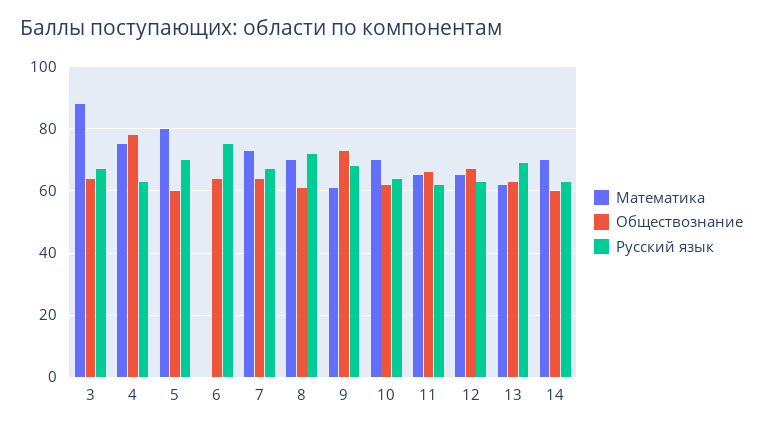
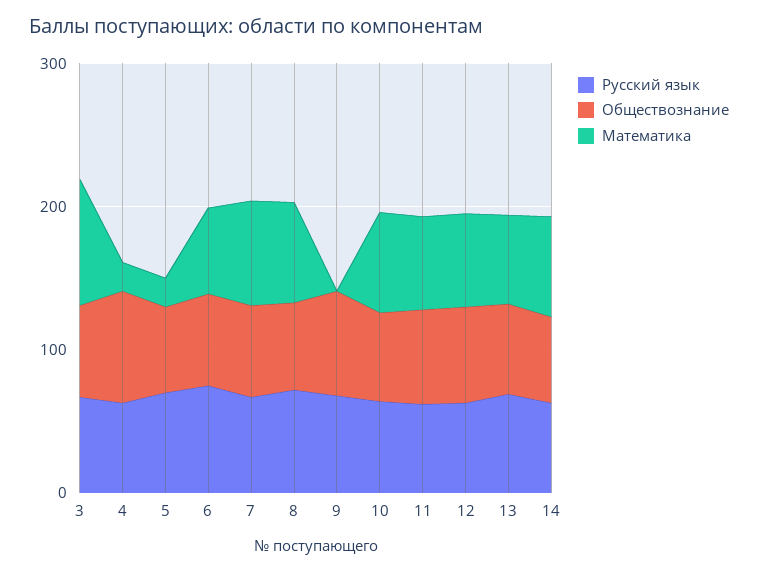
Математика, 4: 75 -> 20
Математика, 5: 80 -> 20
Математика, 6: 0 -> 60
Математика, 9: 60 -> 0

